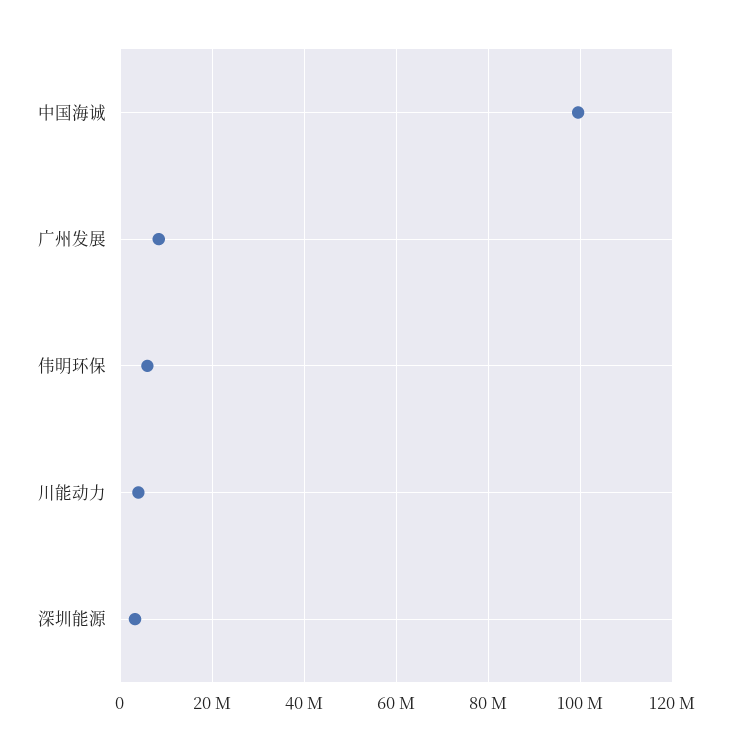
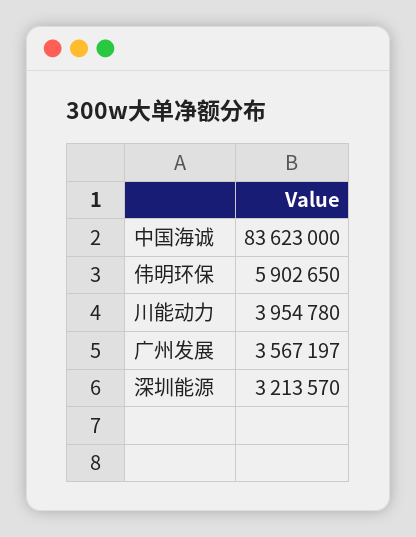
中国海诚: 100000000 -> 83623000
广州发展: 8000000 -> 3567197

